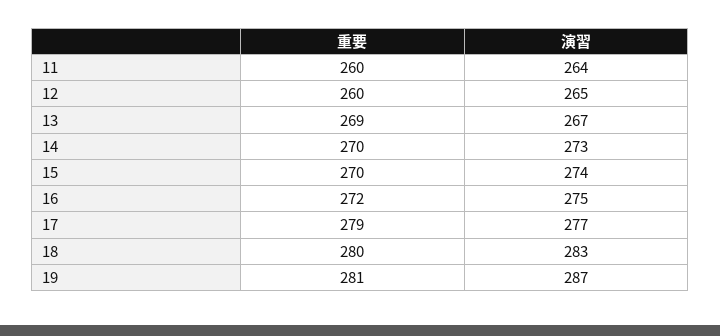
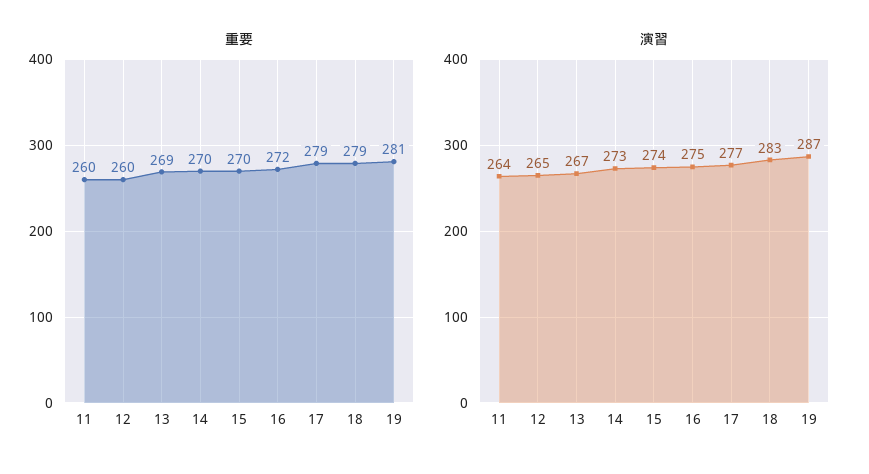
重要, 18: 280 -> 279

